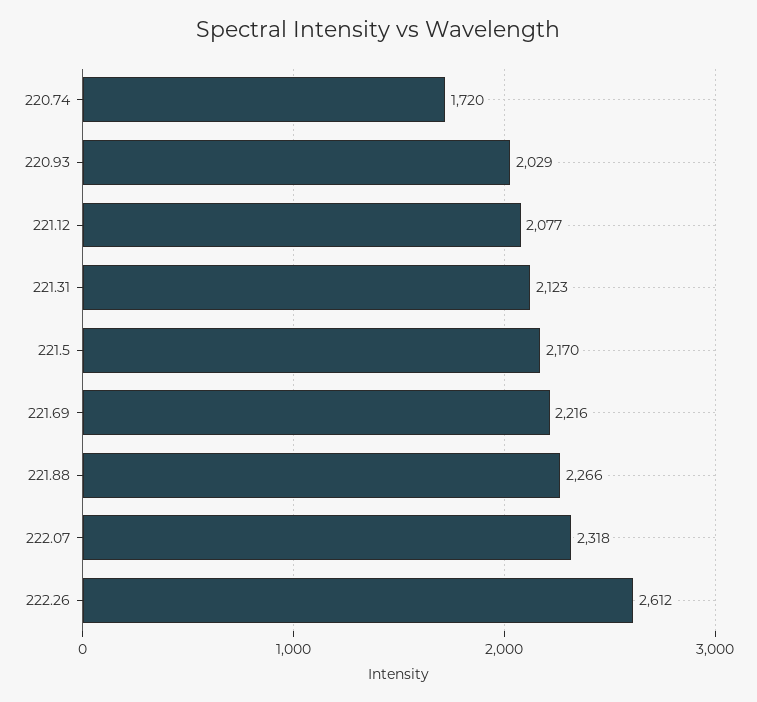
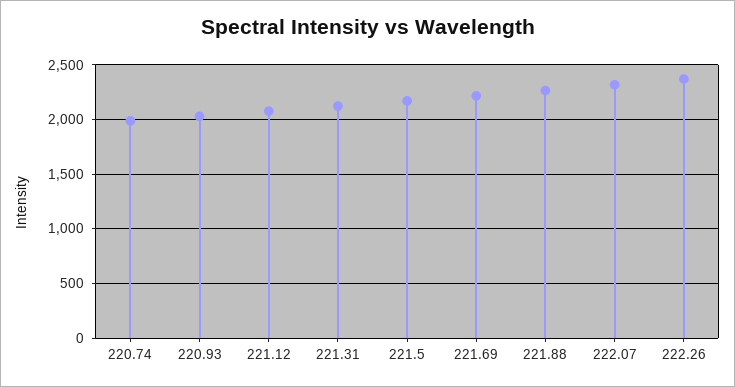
220.74: 1720 -> 2000
222.26: 2612 -> 2400

